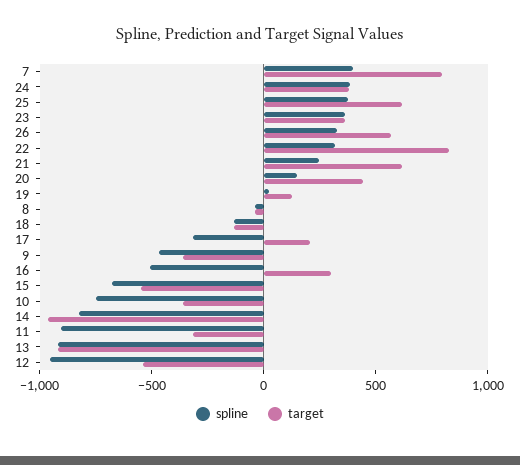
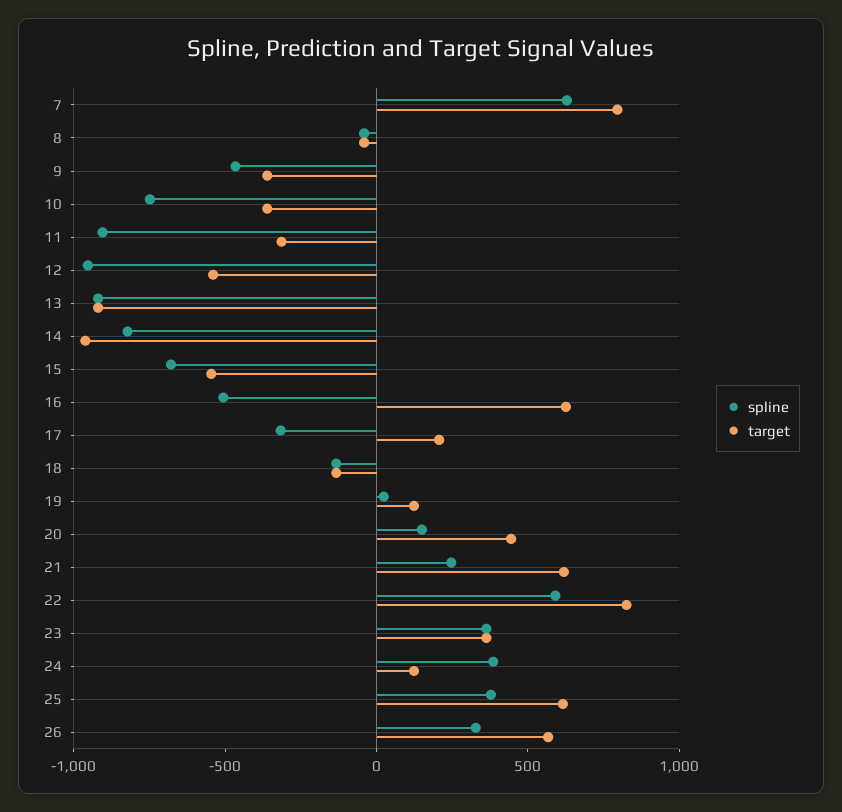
spline, 7: 400 -> 600
target, 24: 400 -> 100
spline, 22: 300 -> 600
target, 16: 300 -> 600

